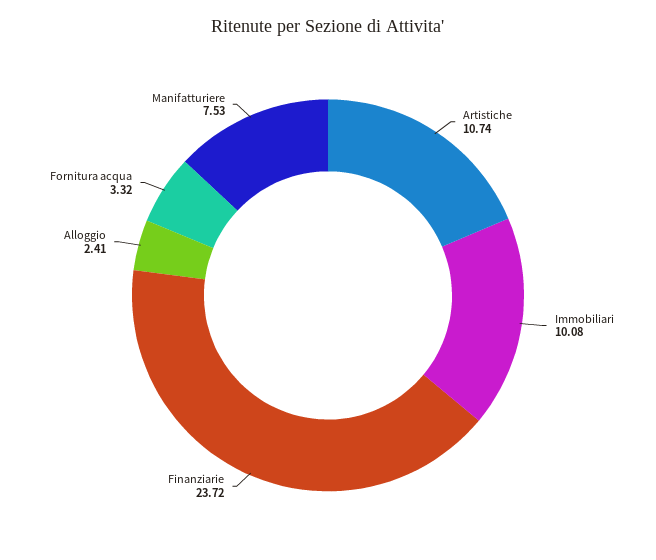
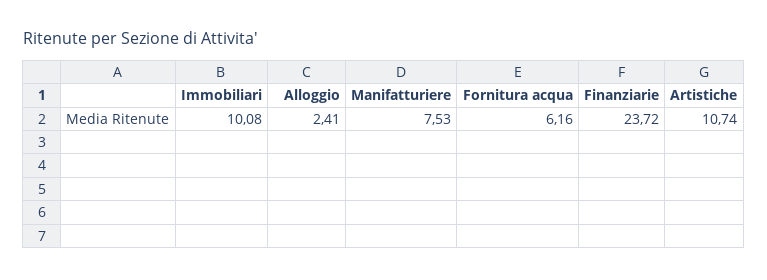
Fornitura acqua: 3.32 -> 6.16

